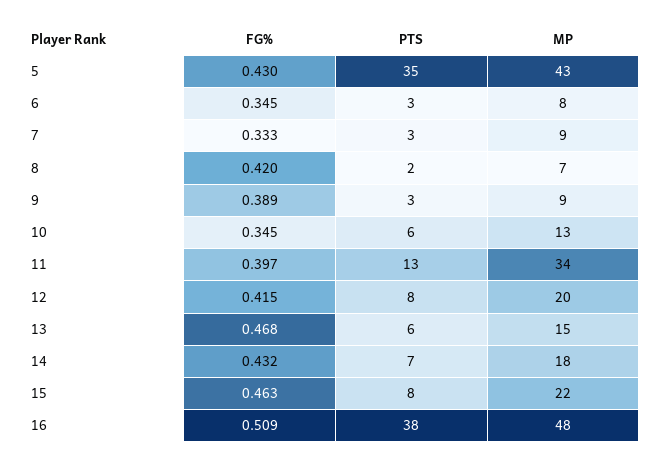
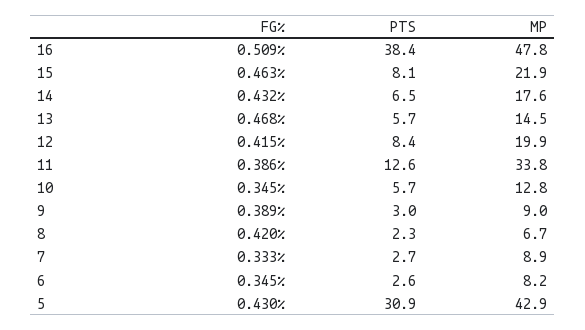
PTS, 5: 35 -> 30.9
FG%, 11: 0.397 -> 0.386

